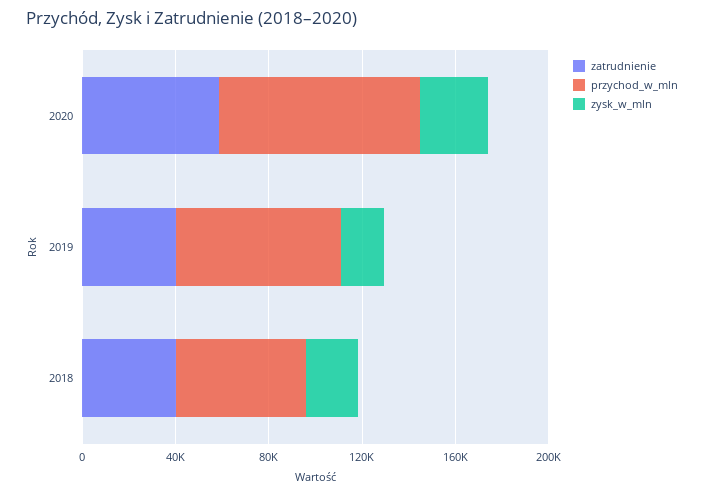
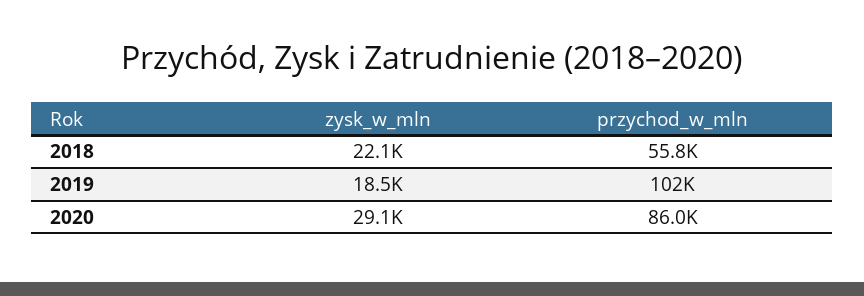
zatrudnienie, 2020: 60000 -> none
zatrudnienie, 2019: 40000 -> none
przychod_w_mln, 2019: 70000 -> 102000
zatrudnienie, 2018: 40000 -> none

